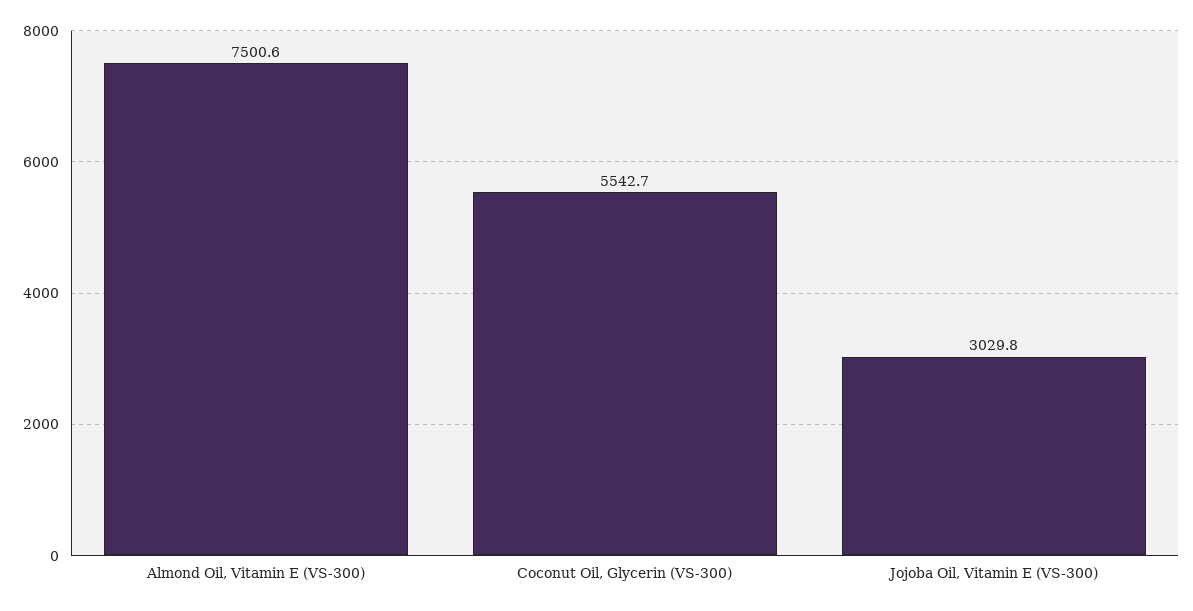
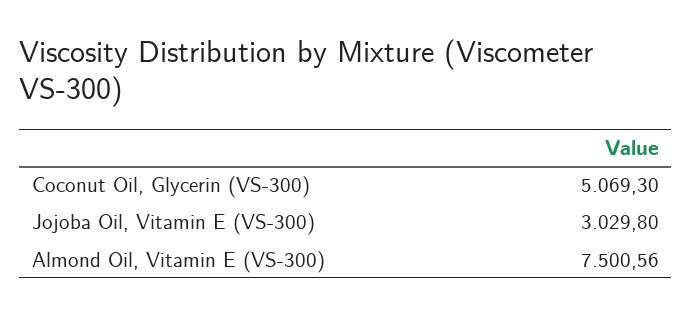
Coconut Oil, Glycerin (VS-300): 5542.7 -> 5069.3

